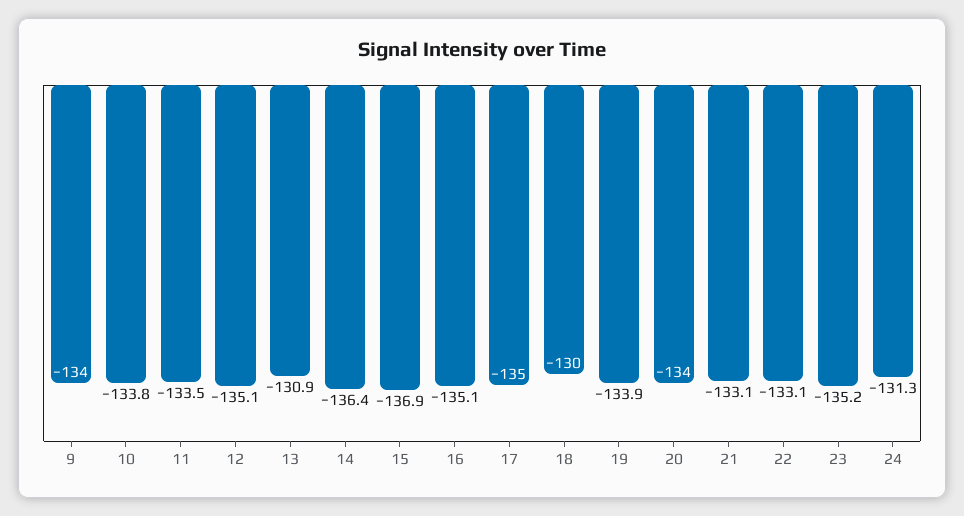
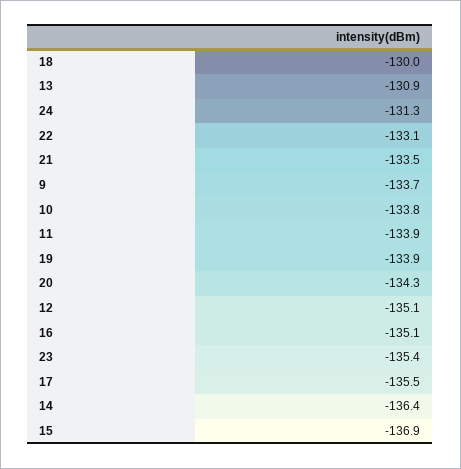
9: -134 -> -133.7
11: -133.5 -> -133.9
17: -135 -> -135.5
20: -134 -> -134.3
21: -133.1 -> -133.5
23: -135.2 -> -135.4

